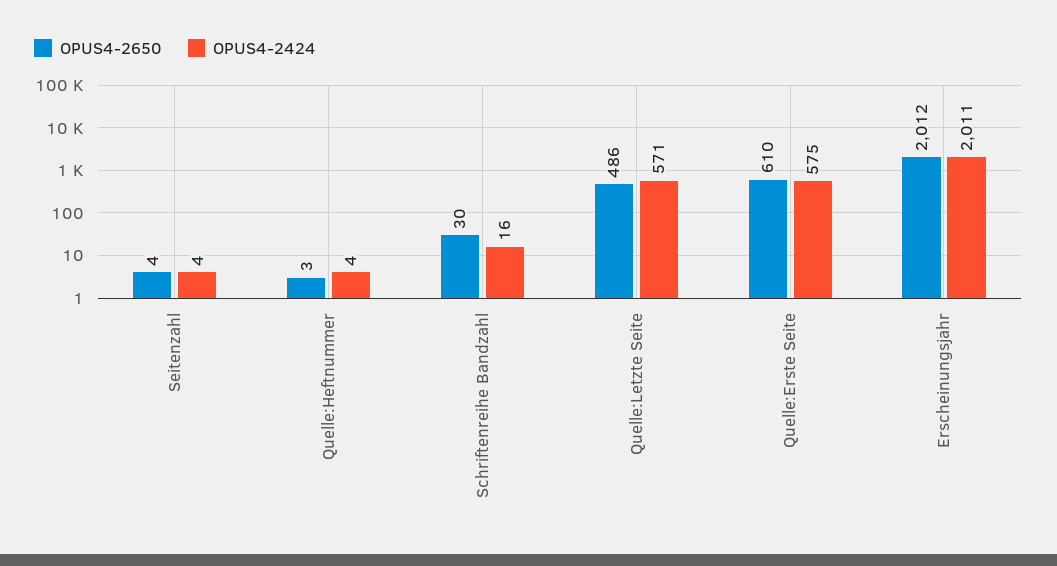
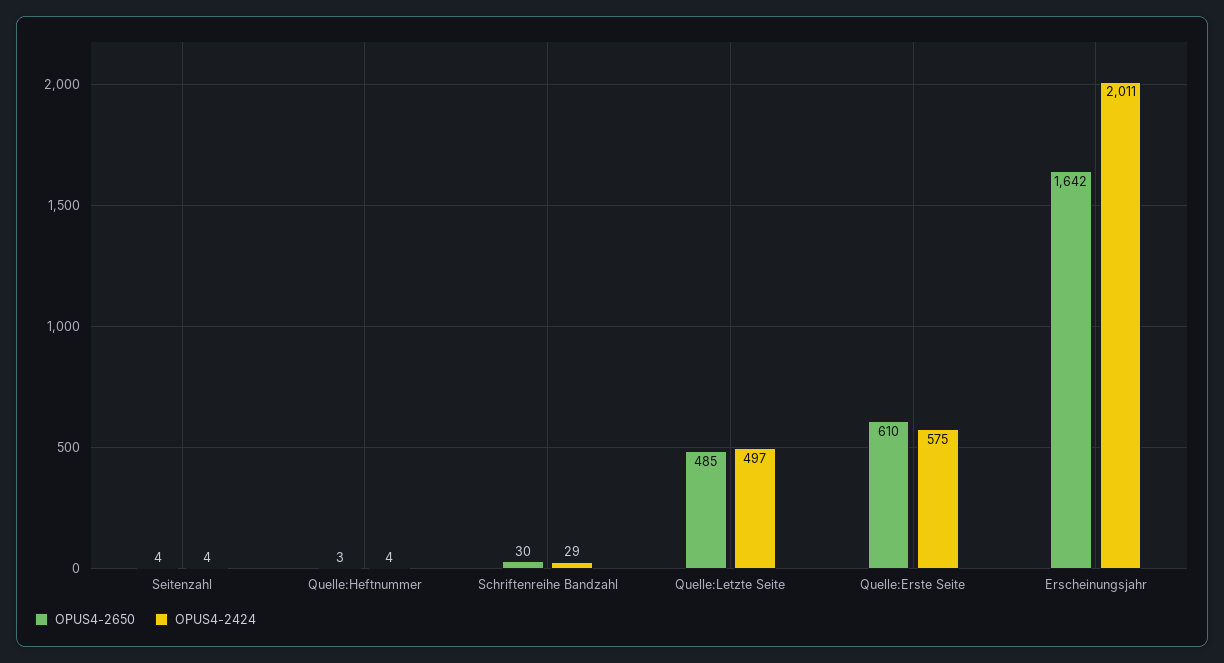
OPUS4-2424, Schriftenreihe Bandzahl: 16 -> 29
OPUS4-2650, Quelle:Letzte Seite: 486 -> 485
OPUS4-2424, Quelle:Letzte Seite: 571 -> 497
OPUS4-2650, Erscheinungsjahr: 2012 -> 1642

